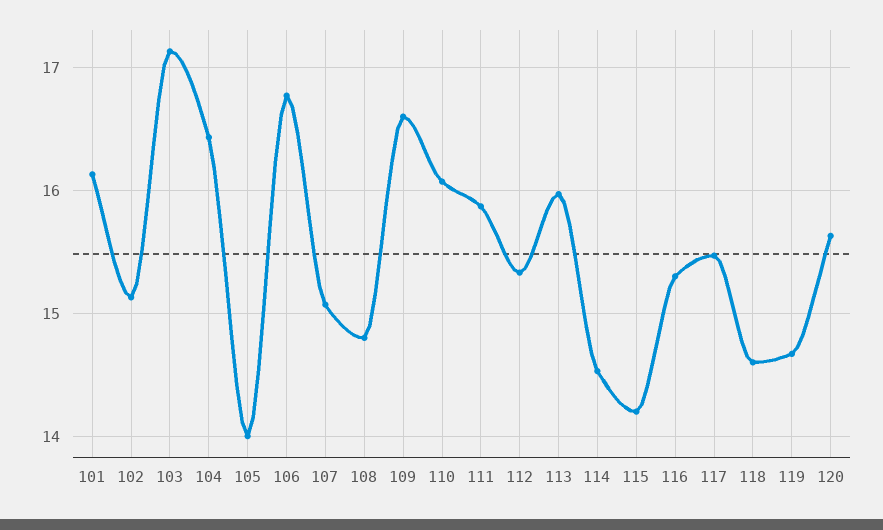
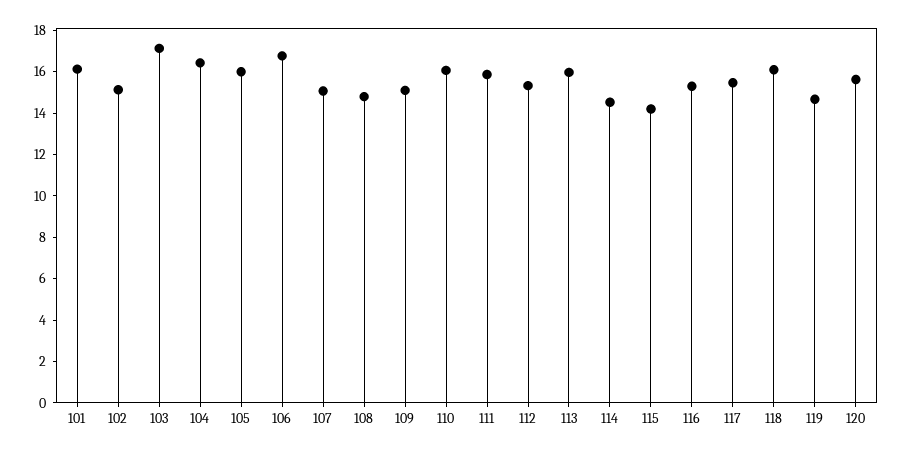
105: 14 -> 16
109: 16.6 -> 15
118: 14.6 -> 16

